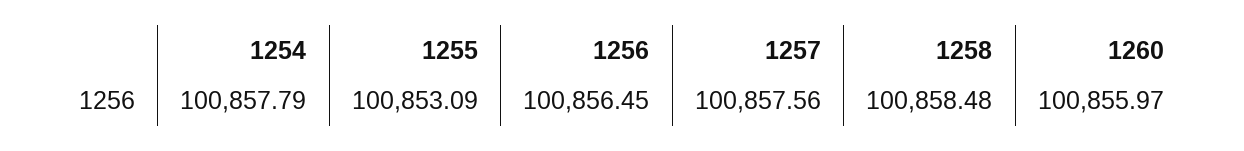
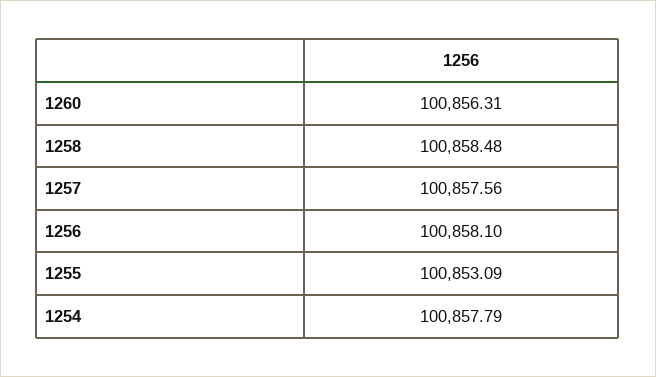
1256: 100856.45 -> 100858.1
1260: 100855.97 -> 100856.31

